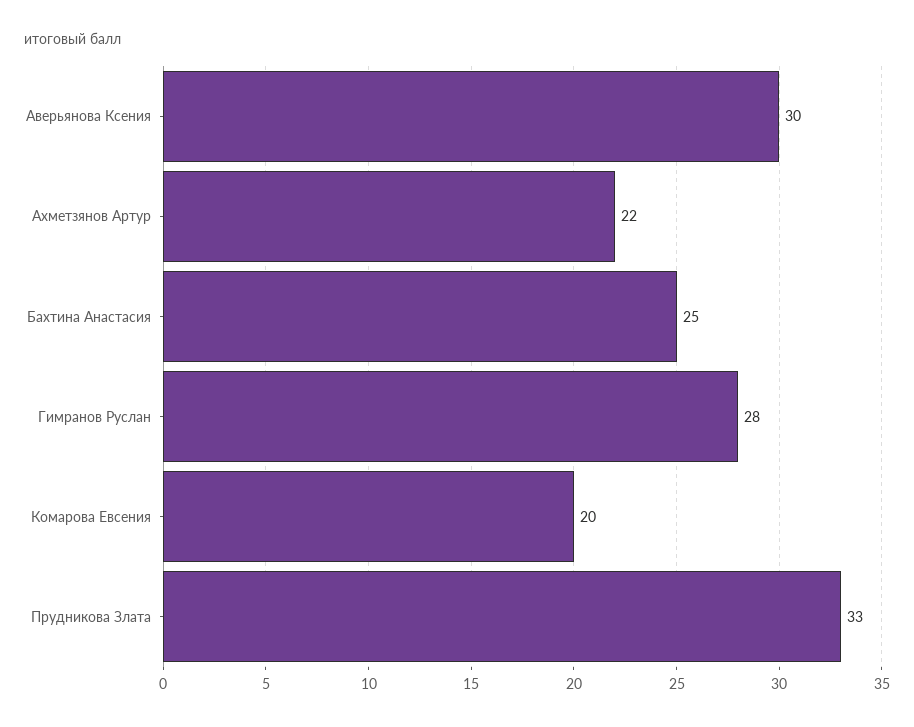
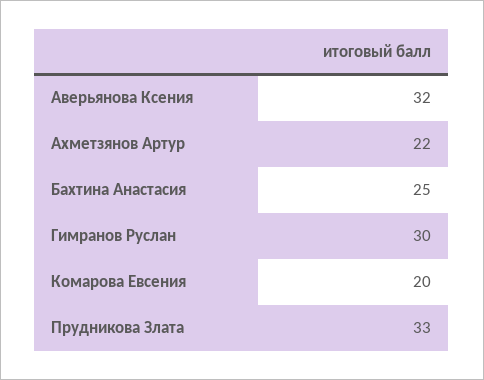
Аверьянова Ксения: 30 -> 32
Гимранов Руслан: 28 -> 30

